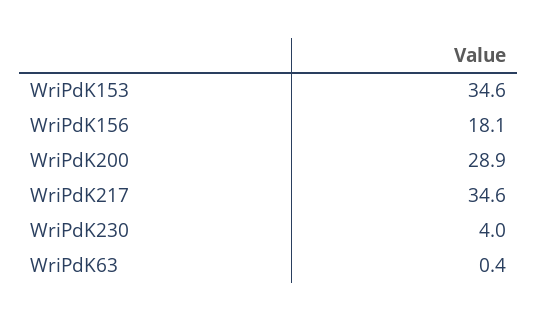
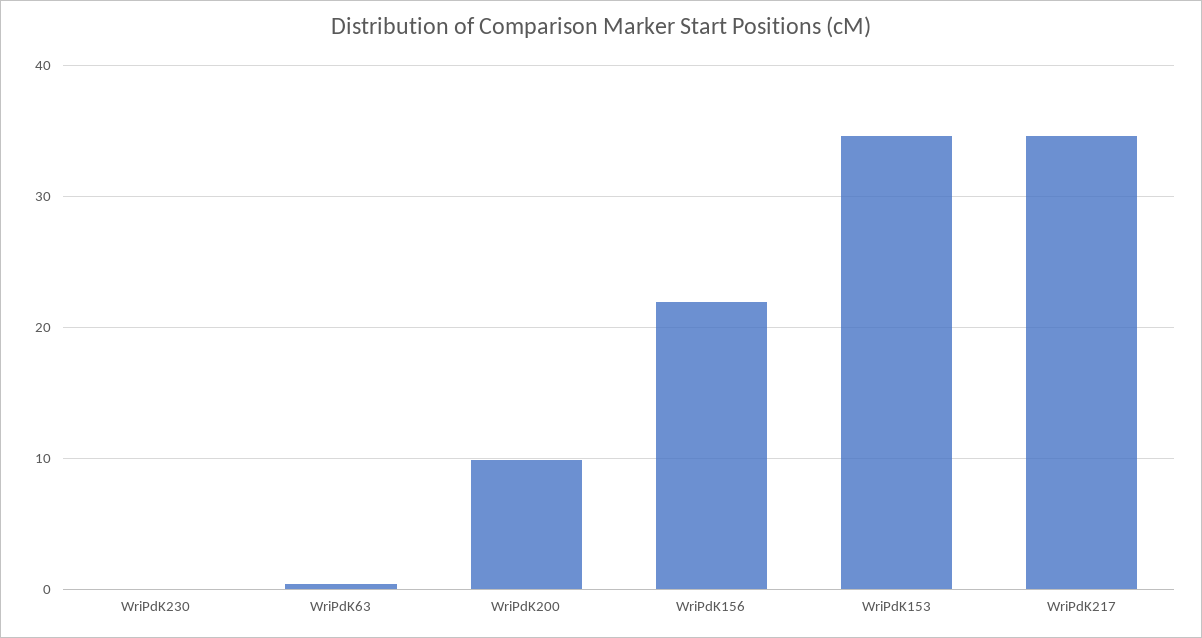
WriPdK156: 18.1 -> 22
WriPdK200: 28.9 -> 10
WriPdK230: 4 -> 0

